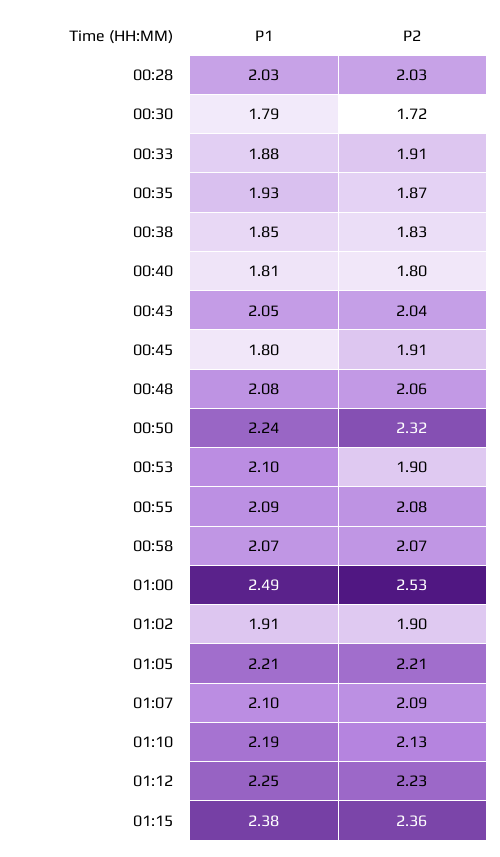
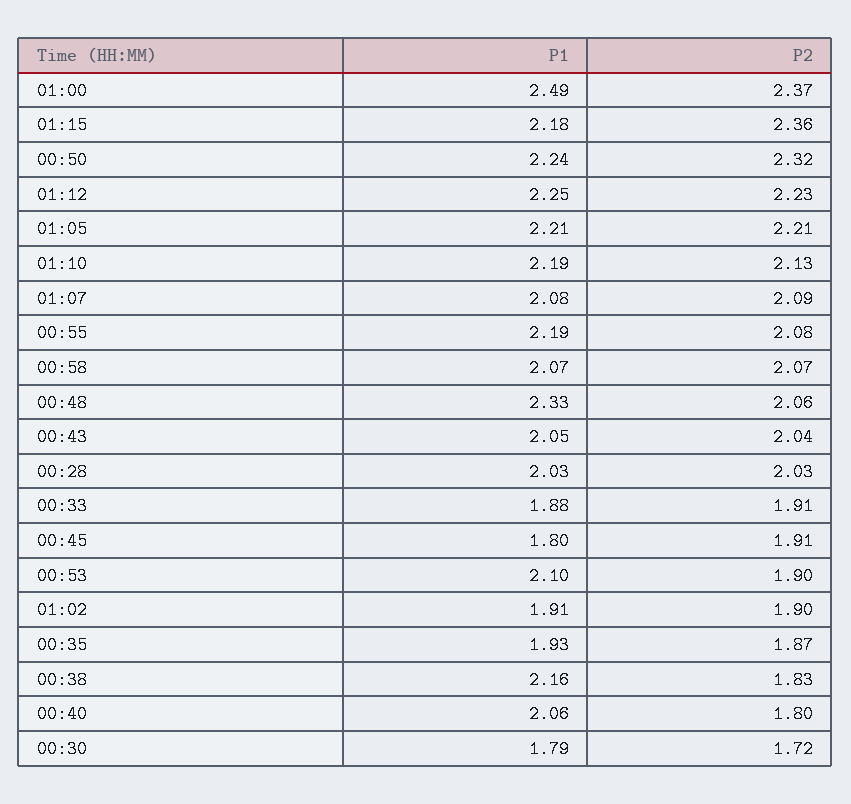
P1, 00:38: 1.85 -> 2.16
P1, 00:40: 1.81 -> 2.06
P1, 00:48: 2.08 -> 2.33
P1, 00:55: 2.09 -> 2.19
P2, 01:00: 2.53 -> 2.37
P1, 01:07: 2.1 -> 2.08
P1, 01:15: 2.38 -> 2.18

